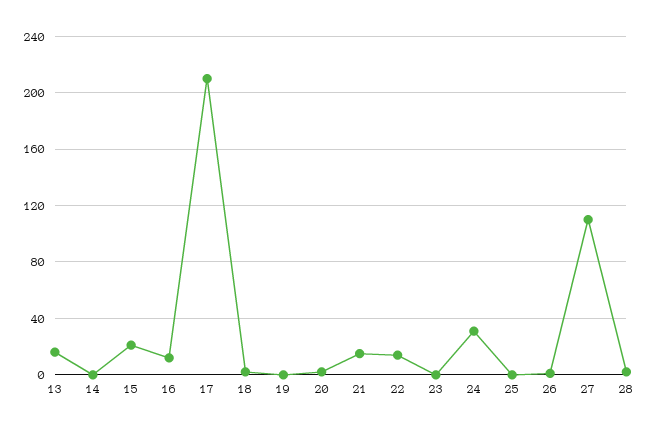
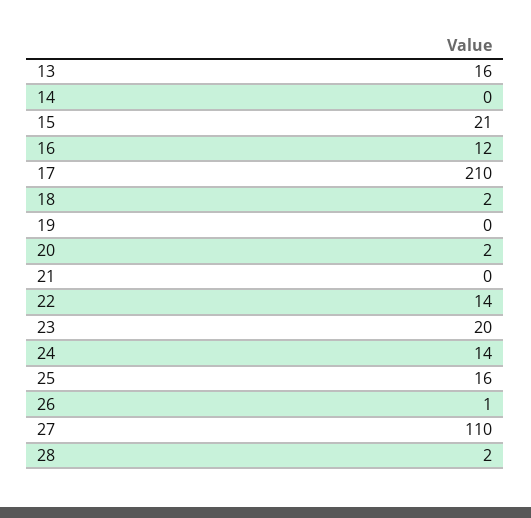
21: 15 -> 0
23: 0 -> 20
24: 30 -> 14
25: 0 -> 16

